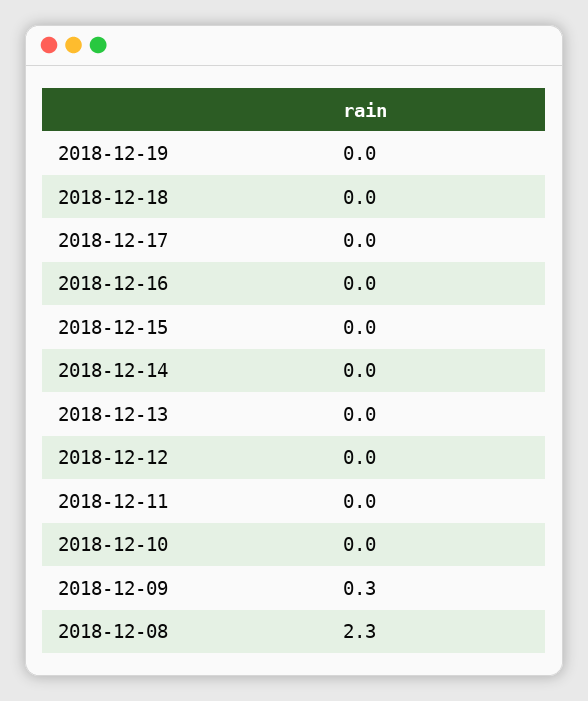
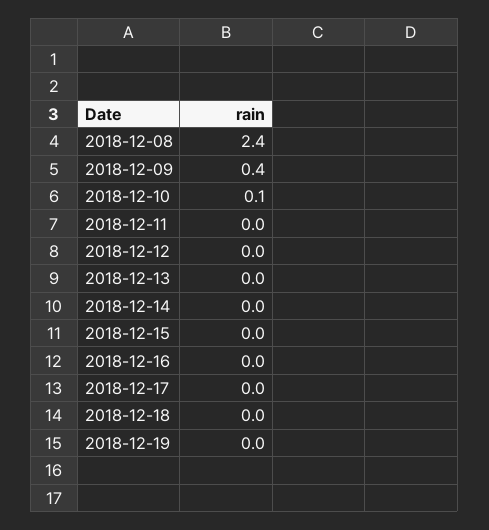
2018-12-10: 0 -> 0.1
2018-12-09: 0.3 -> 0.4
2018-12-08: 2.3 -> 2.4

